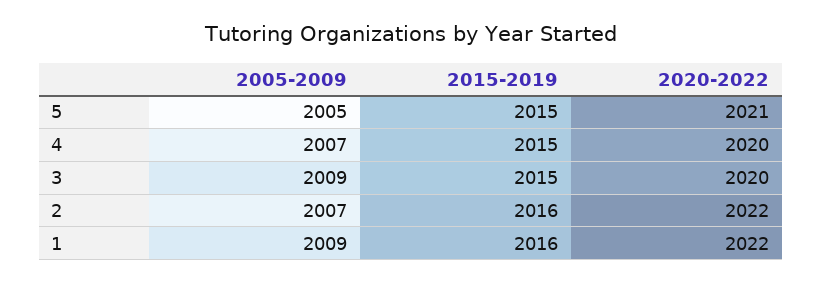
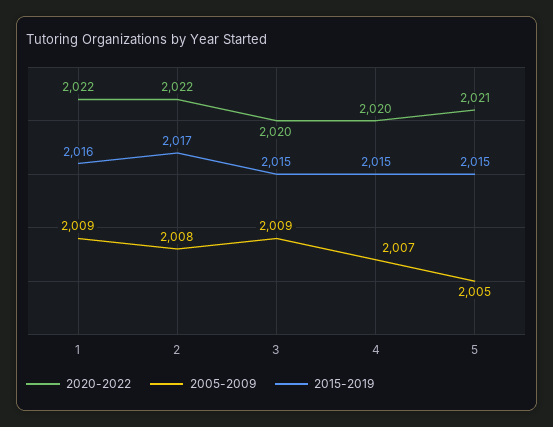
2005-2009, 2: 2007 -> 2008
2015-2019, 2: 2016 -> 2017

